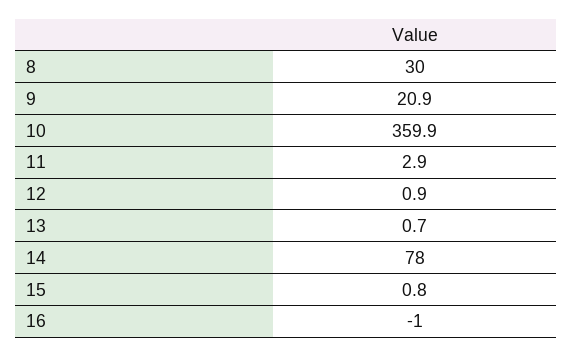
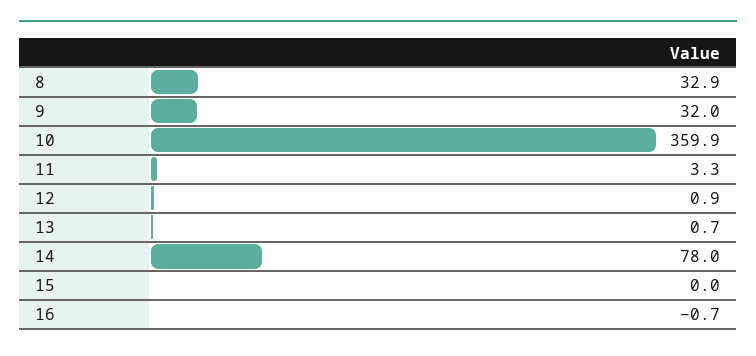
8: 30 -> 32.9
9: 20.9 -> 32
11: 2.9 -> 3.3
15: 0.8 -> 0
16: -1 -> -0.7

